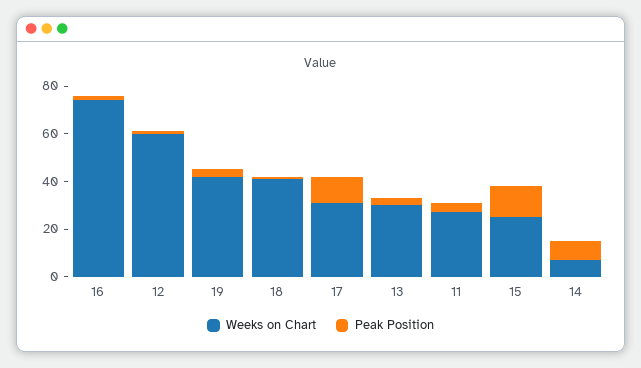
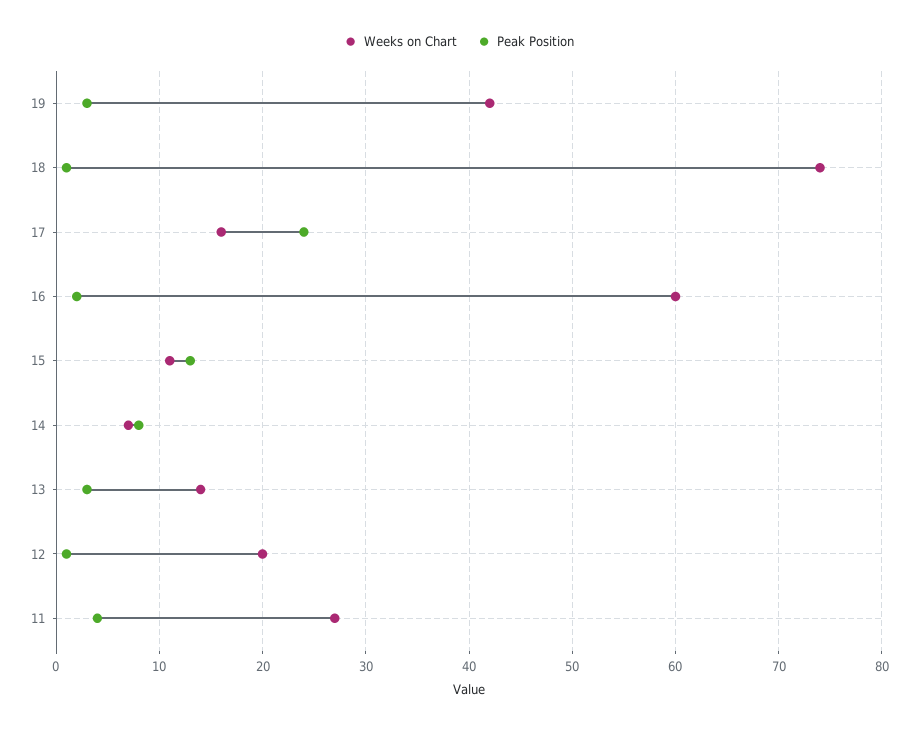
Weeks on Chart, 16: 75 -> 60
Weeks on Chart, 12: 60 -> 20
Weeks on Chart, 18: 40 -> 74
Weeks on Chart, 17: 30 -> 16
Peak Position, 17: 10 -> 24
Weeks on Chart, 13: 30 -> 14
Weeks on Chart, 15: 25 -> 11

